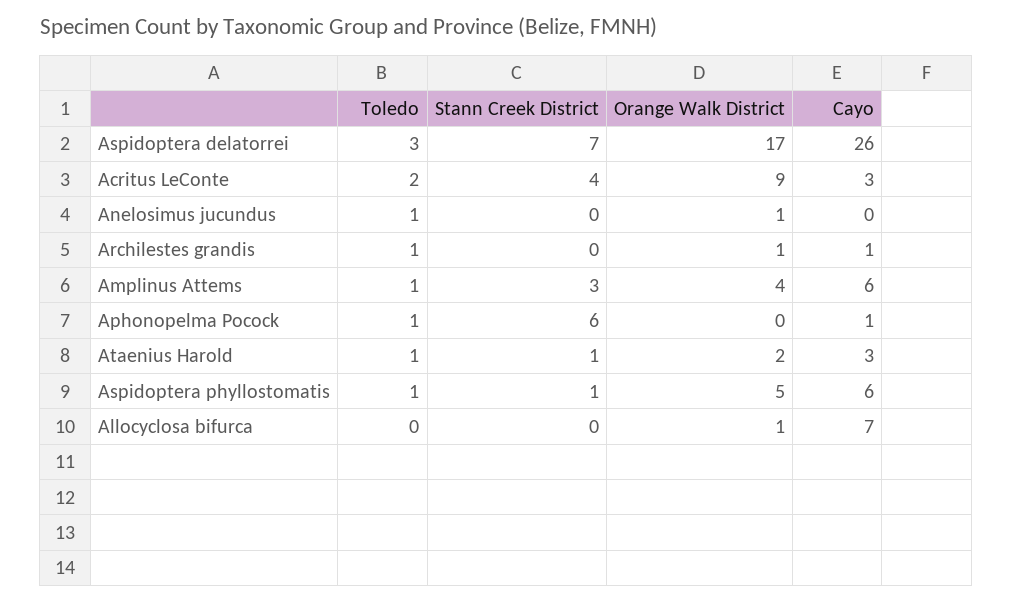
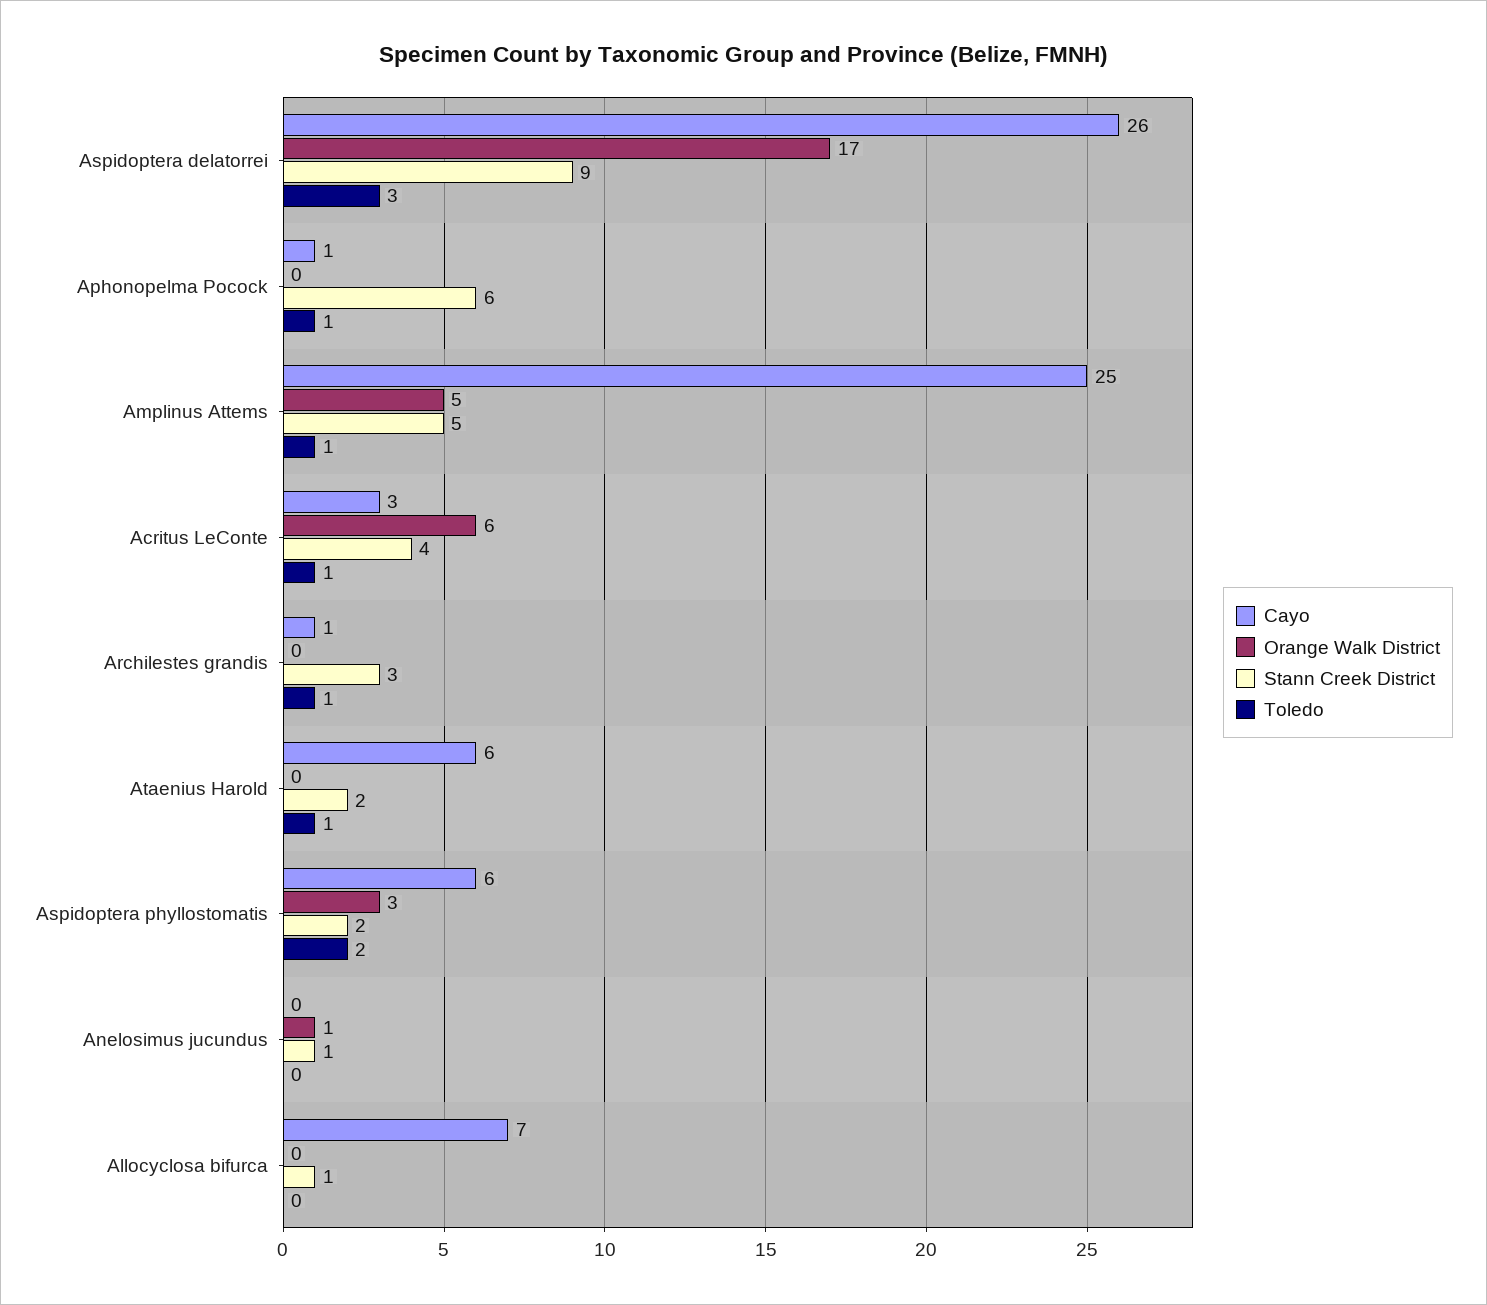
Stann Creek District, Aspidoptera delatorrei: 7 -> 9
Toledo, Acritus LeConte: 2 -> 1
Orange Walk District, Acritus LeConte: 9 -> 6
Toledo, Anelosimus jucundus: 1 -> 0
Stann Creek District, Anelosimus jucundus: 0 -> 1
Stann Creek District, Archilestes grandis: 0 -> 3
Orange Walk District, Archilestes grandis: 1 -> 0
Stann Creek District, Amplinus Attems: 3 -> 5
Orange Walk District, Amplinus Attems: 4 -> 5
Cayo, Amplinus Attems: 6 -> 25
Stann Creek District, Ataenius Harold: 1 -> 2
Orange Walk District, Ataenius Harold: 2 -> 0
Cayo, Ataenius Harold: 3 -> 6
Toledo, Aspidoptera phyllostomatis: 1 -> 2
Stann Creek District, Aspidoptera phyllostomatis: 1 -> 2
Orange Walk District, Aspidoptera phyllostomatis: 5 -> 3
Stann Creek District, Allocyclosa bifurca: 0 -> 1
Orange Walk District, Allocyclosa bifurca: 1 -> 0

